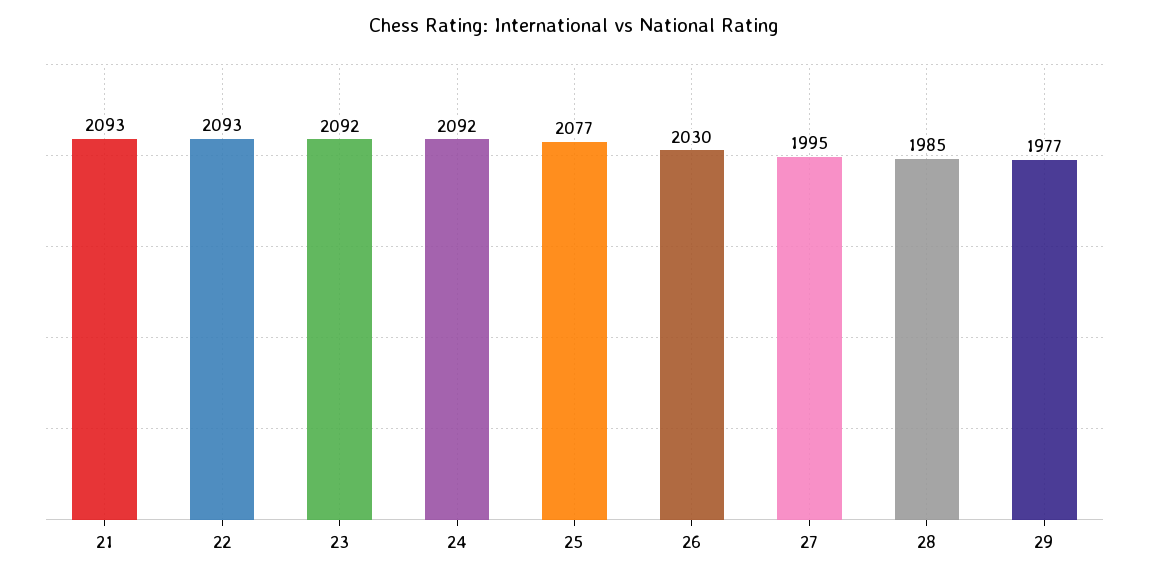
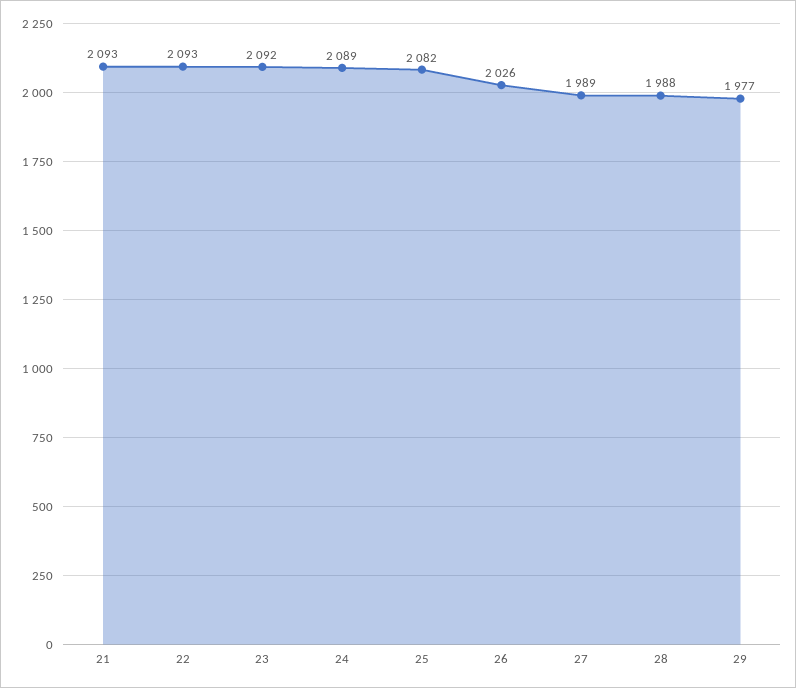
24: 2092 -> 2089
25: 2077 -> 2082
26: 2030 -> 2026
27: 1995 -> 1989
28: 1985 -> 1988

